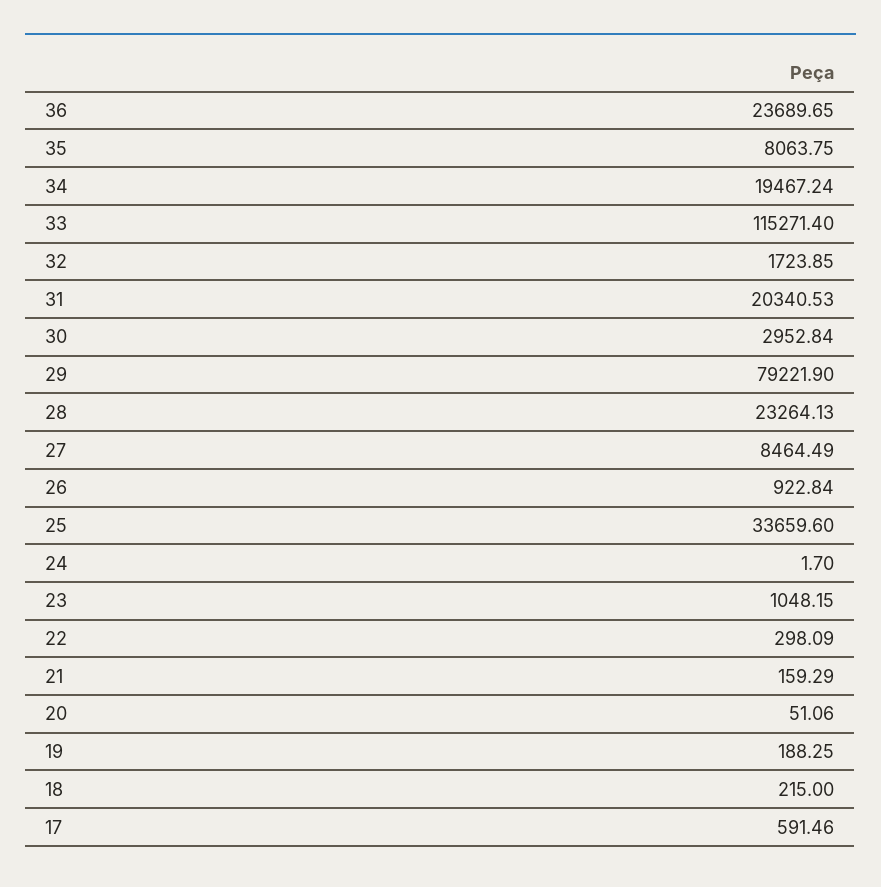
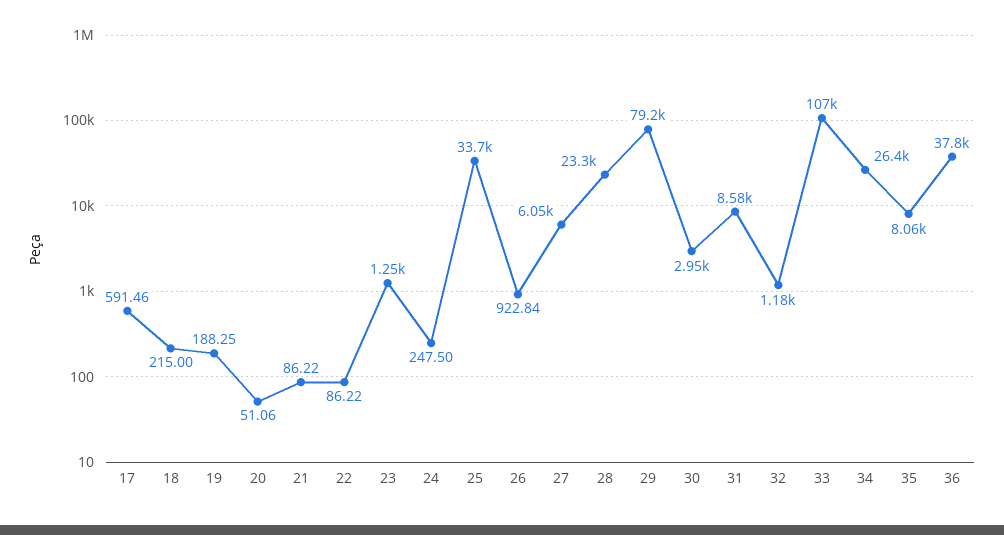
36: 23689.65 -> 37800
34: 19467.24 -> 26400
33: 115271.4 -> 107000
32: 1723.85 -> 1180
31: 20340.53 -> 8580
27: 8464.49 -> 6050
24: 1.7 -> 247.5
23: 1048.15 -> 1250
22: 298.09 -> 86.22
21: 159.29 -> 86.22

